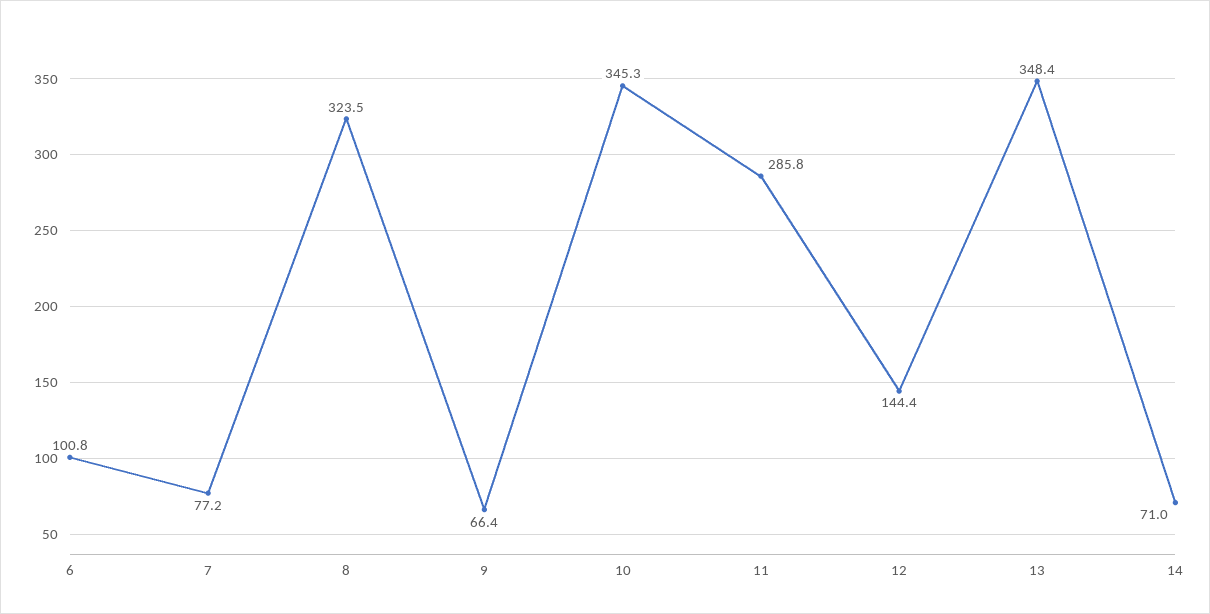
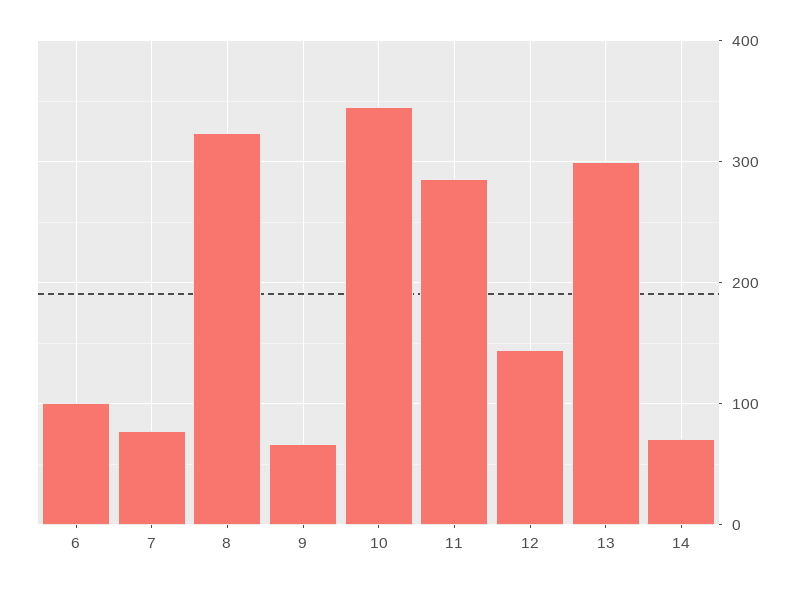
13: 348.4 -> 300

